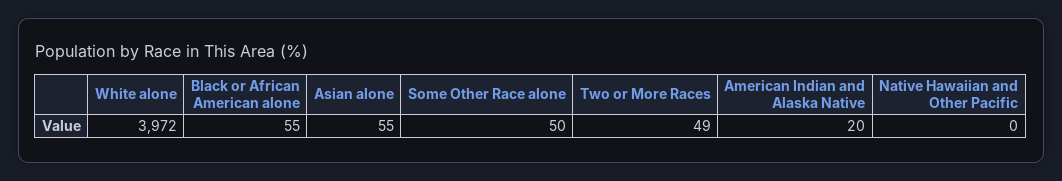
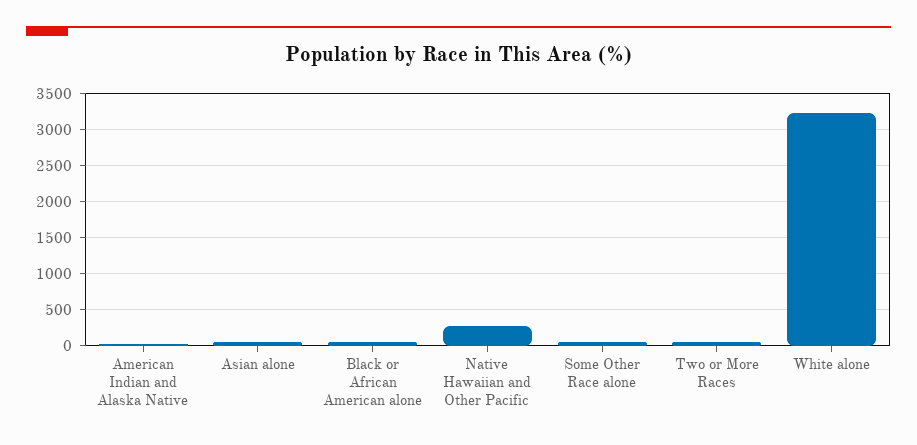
White alone: 3972 -> 3200
Native Hawaiian and Other Pacific: 0 -> 300

